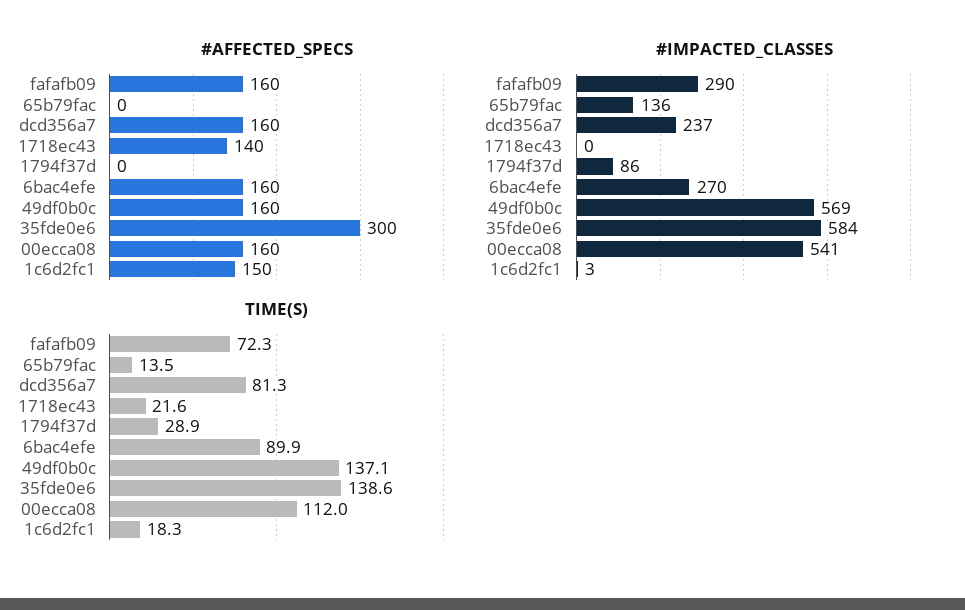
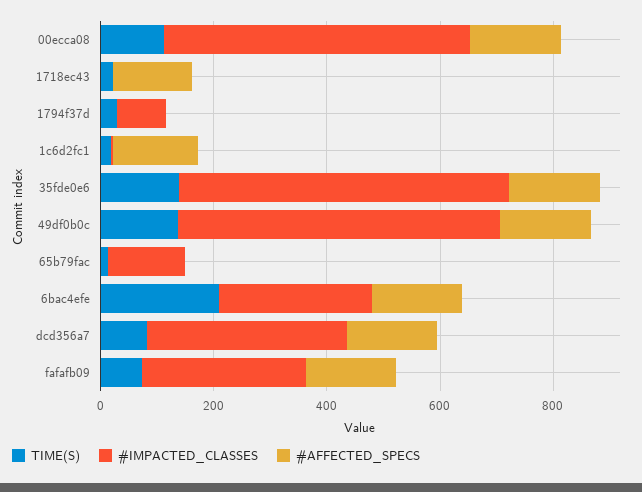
#AFFECTED_SPECS, 35fde0e6: 300 -> 150
#IMPACTED_CLASSES, dcd356a7: 237 -> 350
TIME(S), 6bac4efe: 89.9 -> 200

